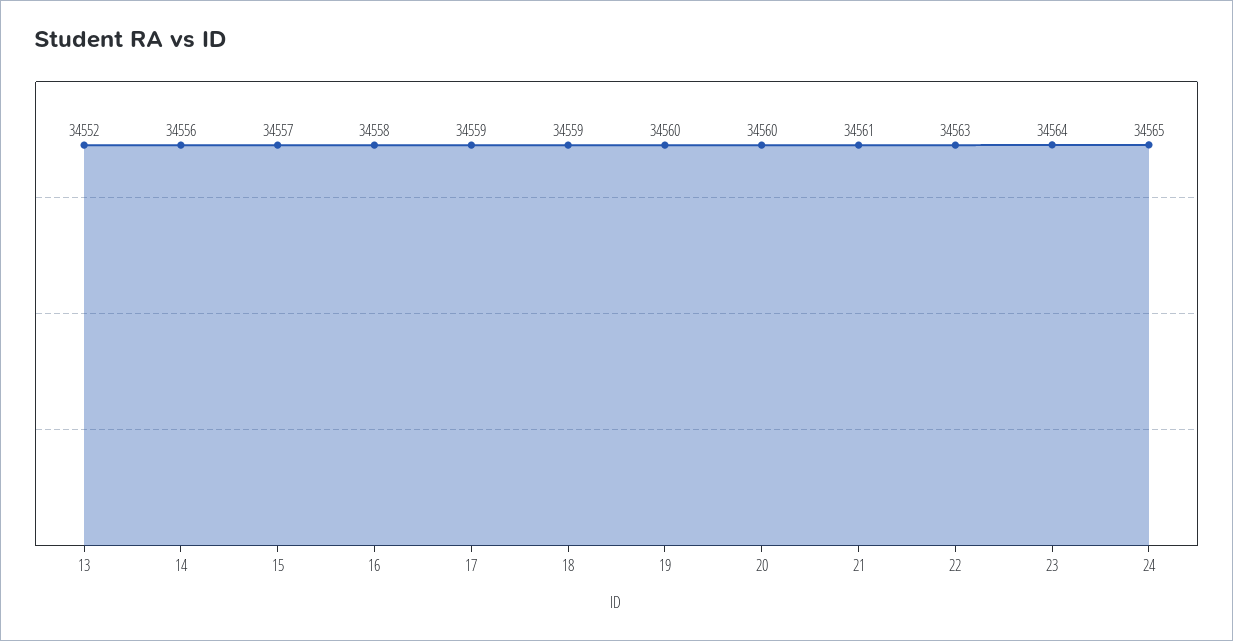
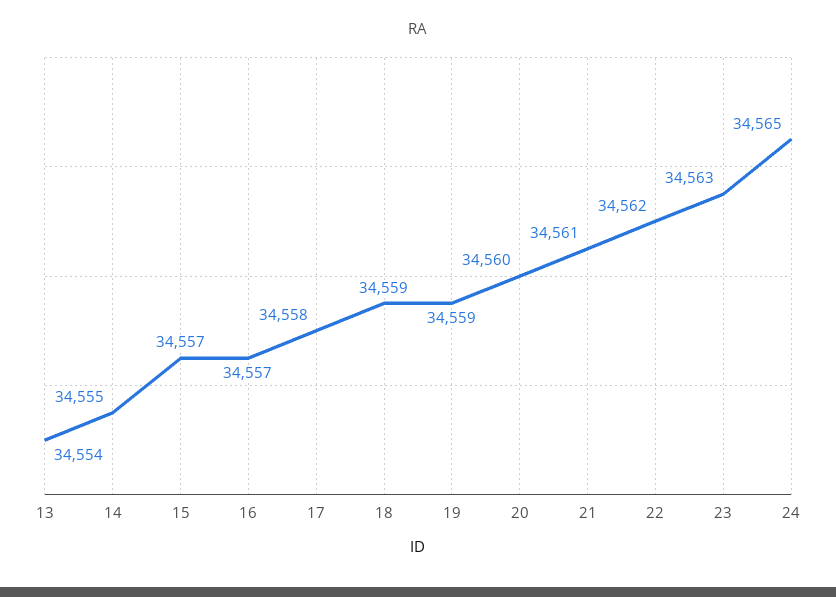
13: 34552 -> 34554
14: 34556 -> 34555
16: 34558 -> 34557
17: 34559 -> 34558
19: 34560 -> 34559
22: 34563 -> 34562
23: 34564 -> 34563

